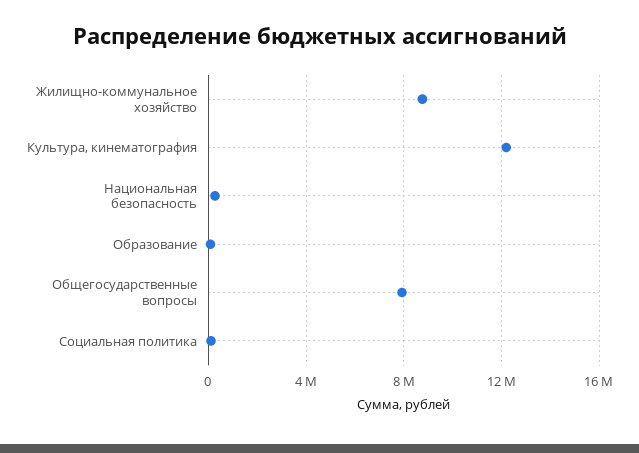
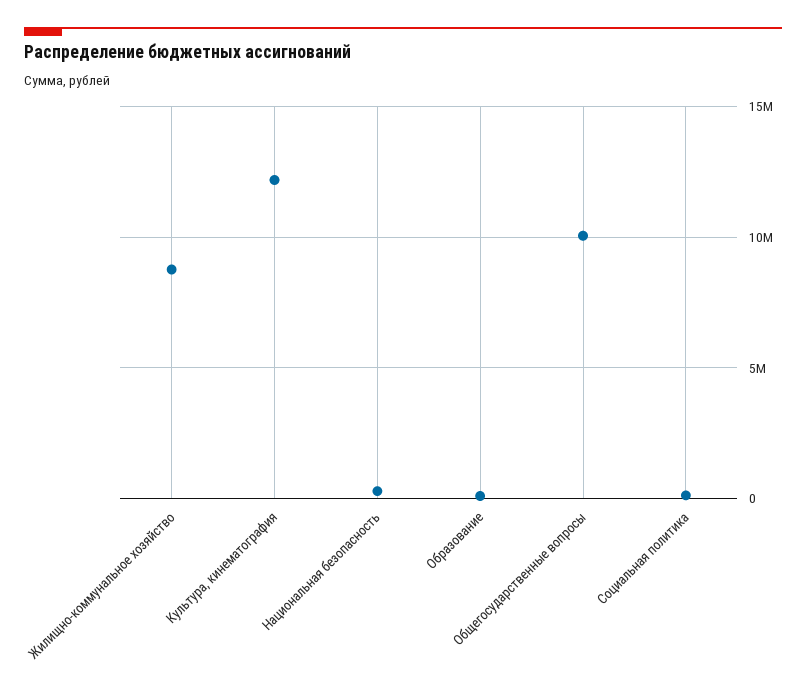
Общегосударственные вопросы: 8000000 -> 10000000

